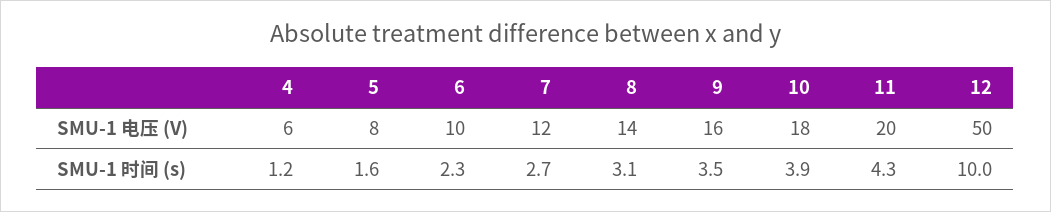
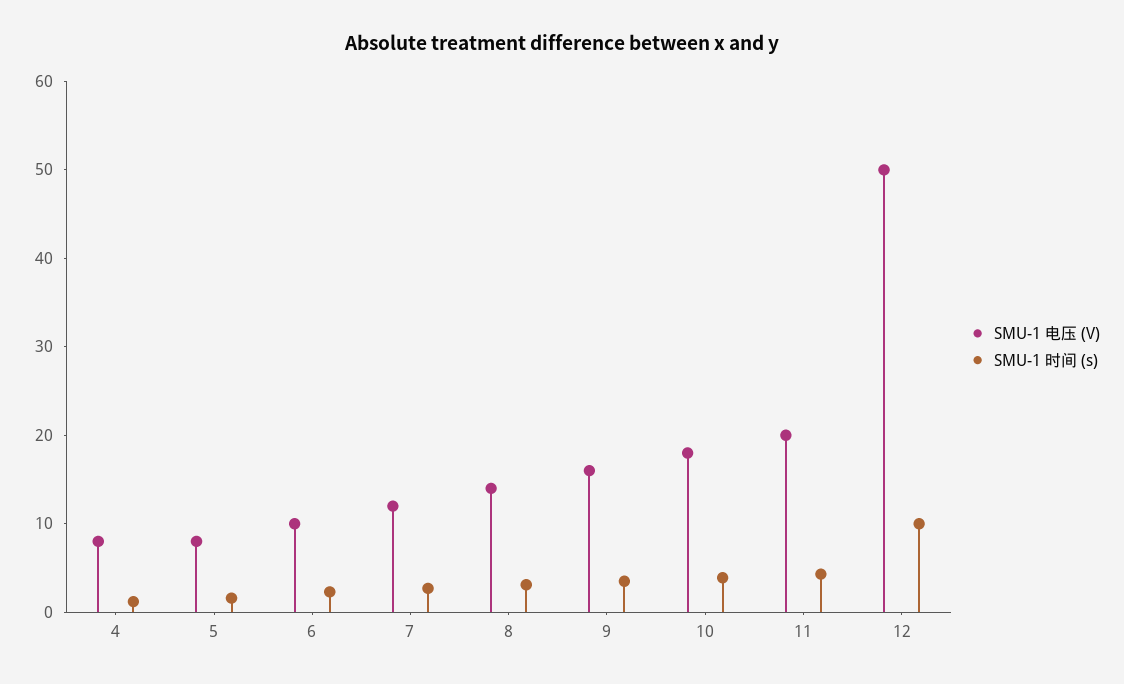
SMU-1 电压 (V), 4: 6 -> 8

